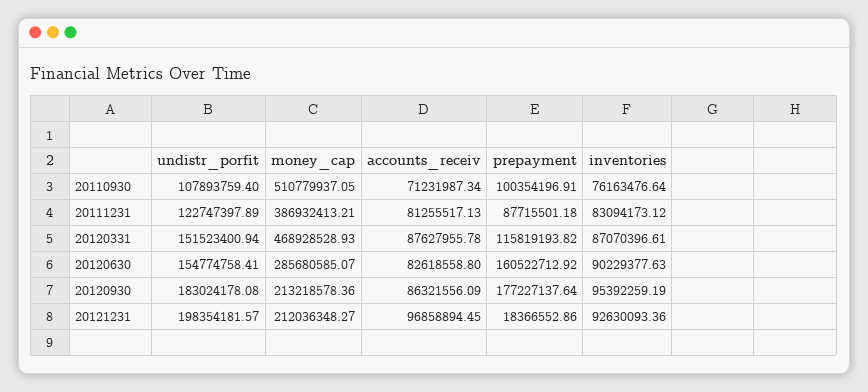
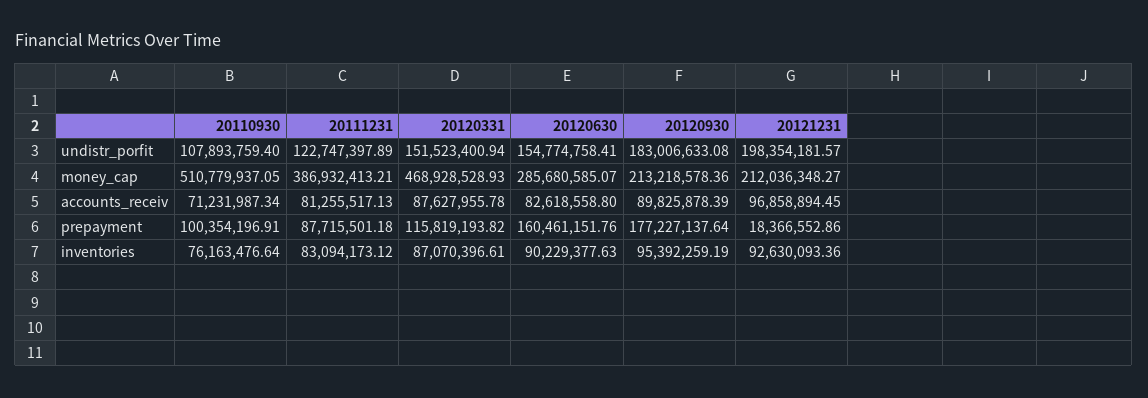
prepayment, 20120630: 160522712.92 -> 160461151.76
undistr_porfit, 20120930: 183024178.08 -> 183006633.08
accounts_receiv, 20120930: 86321556.09 -> 89825878.39

